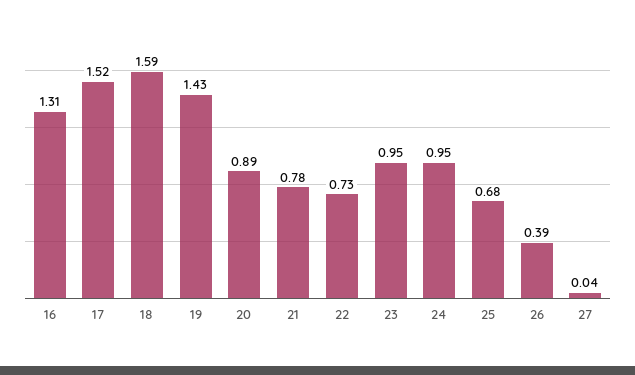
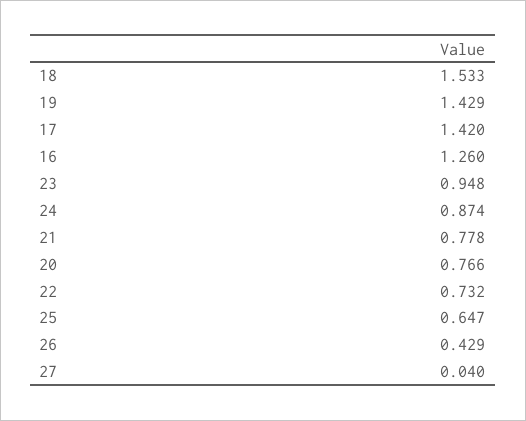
16: 1.31 -> 1.26
17: 1.52 -> 1.42
18: 1.59 -> 1.533
20: 0.89 -> 0.766
24: 0.95 -> 0.874
25: 0.68 -> 0.647
26: 0.39 -> 0.429

